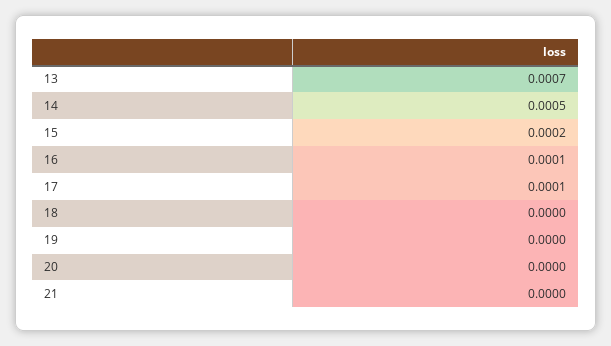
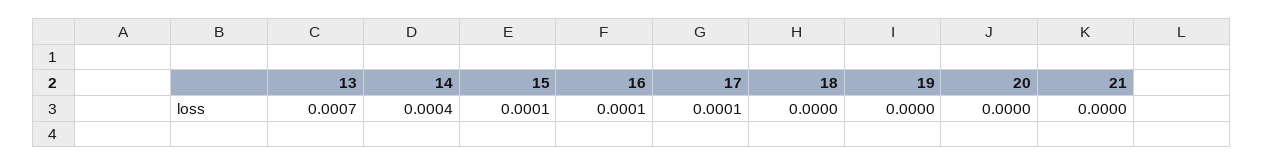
14: 0.0005 -> 0.0004
15: 0.0002 -> 0.0001

